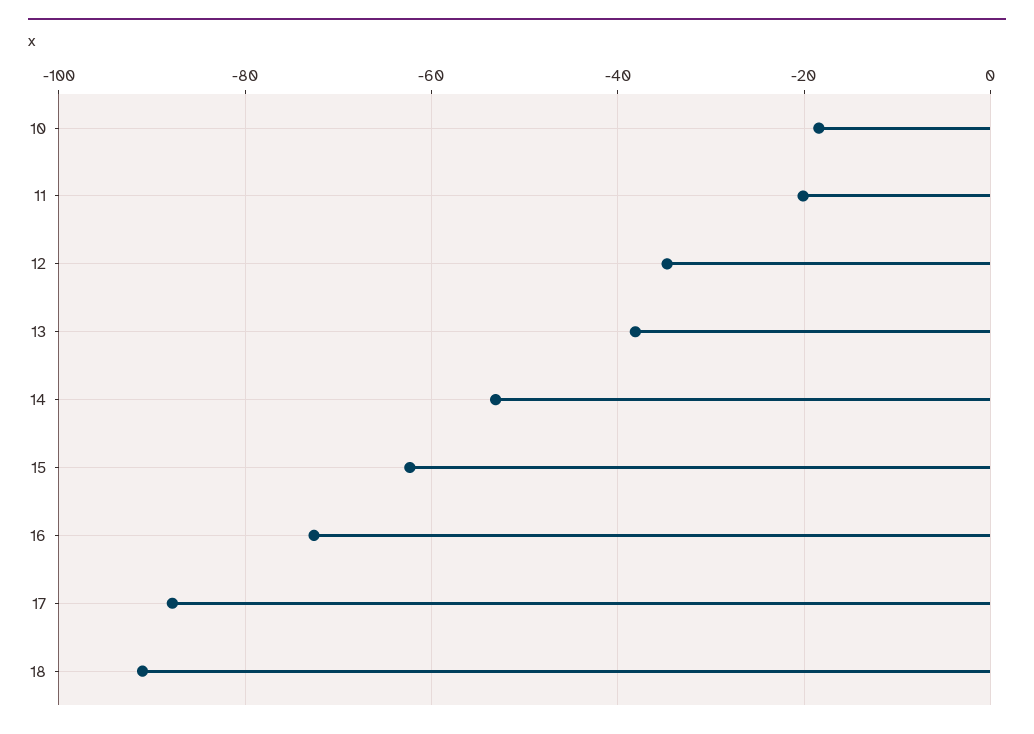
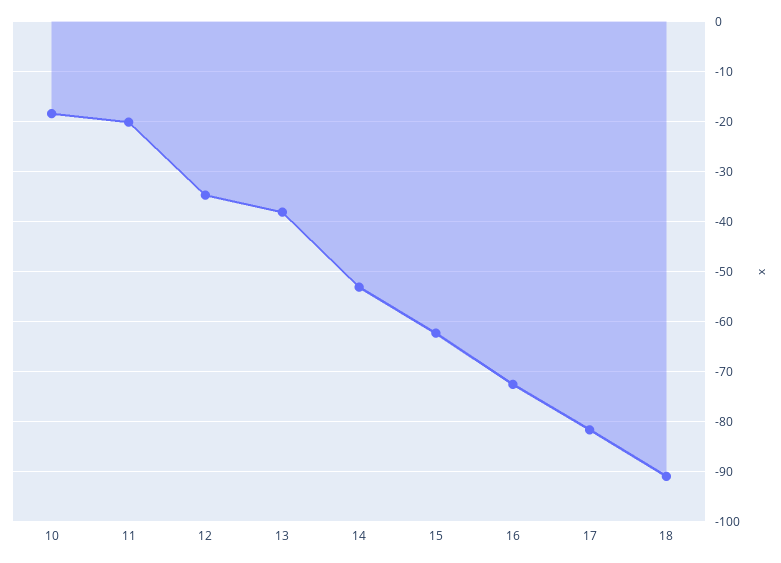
17: -88 -> -82

